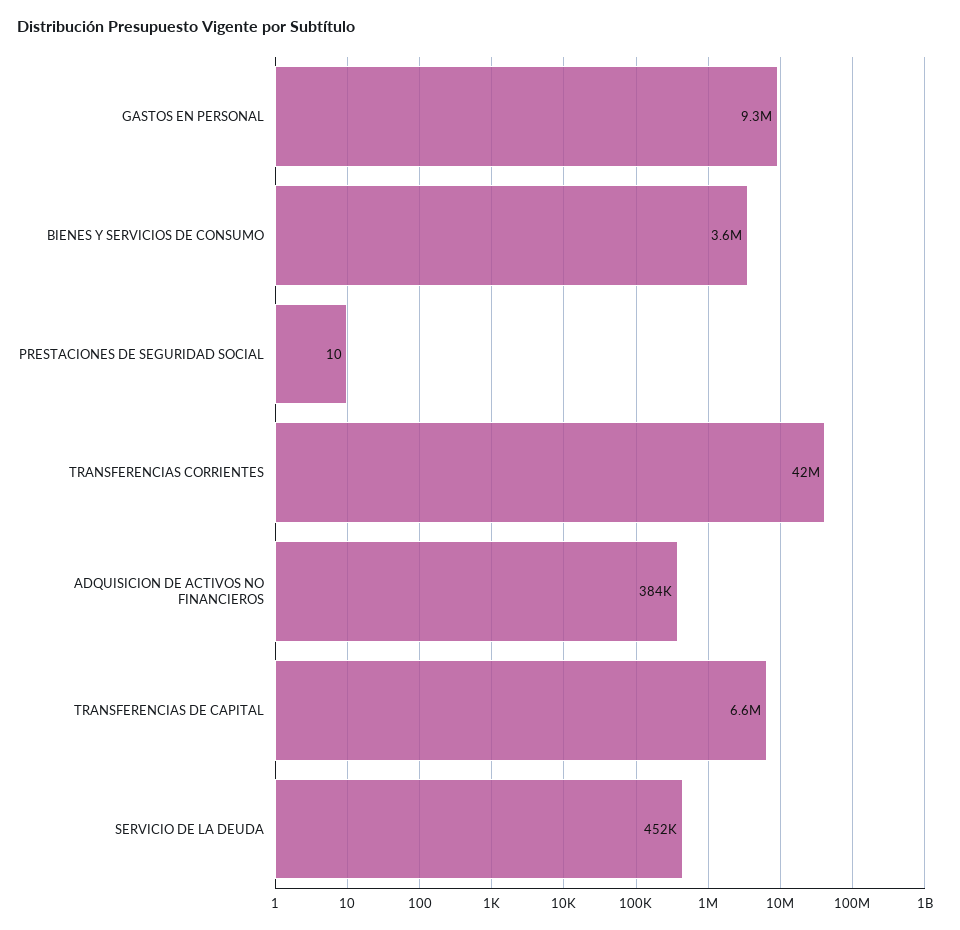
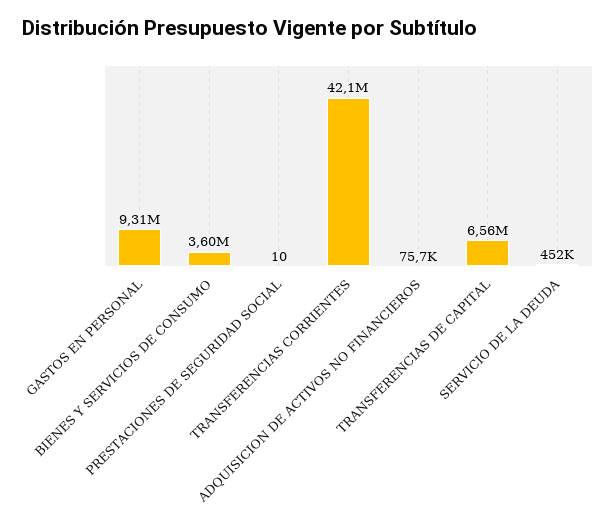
ADQUISICION DE ACTIVOS NO FINANCIEROS: 384000 -> 75700

